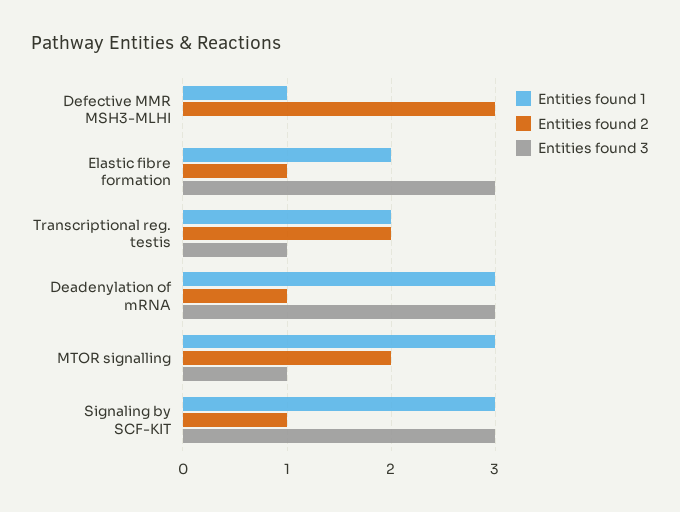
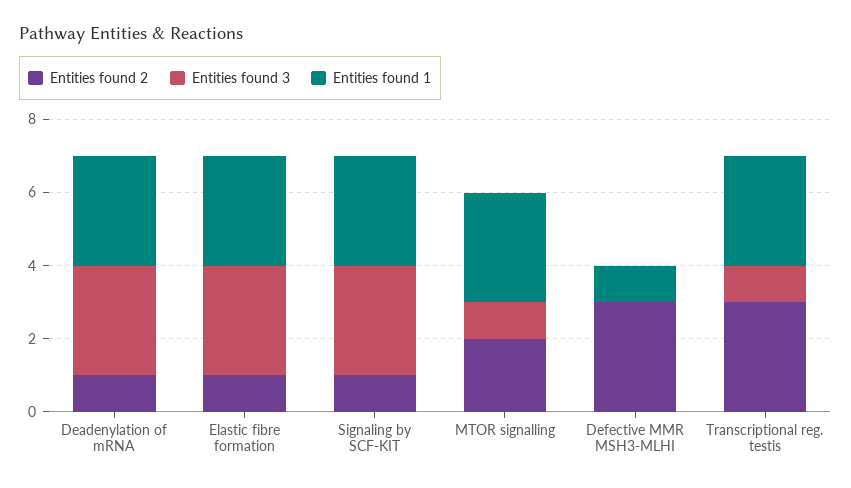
Entities found 1, Elastic fibre formation: 2 -> 3
Entities found 1, Transcriptional reg. testis: 2 -> 3
Entities found 2, Transcriptional reg. testis: 2 -> 3

